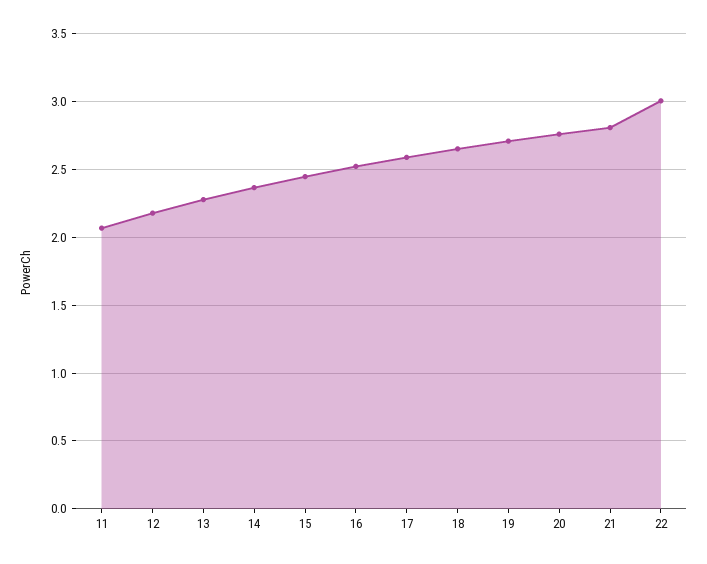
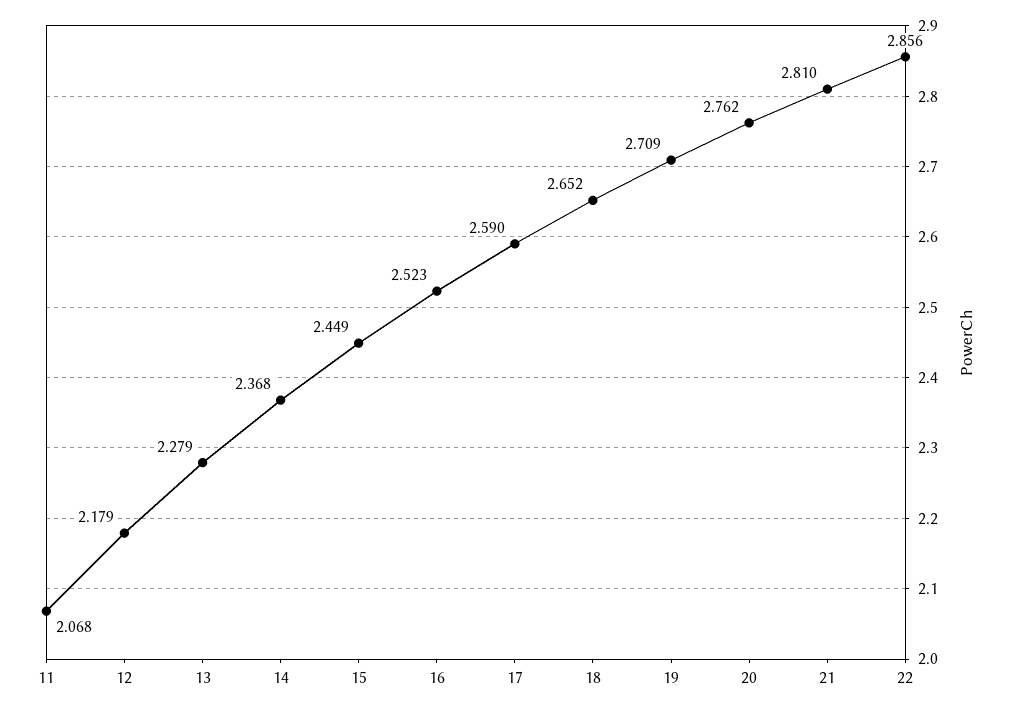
22: 3 -> 2.856

